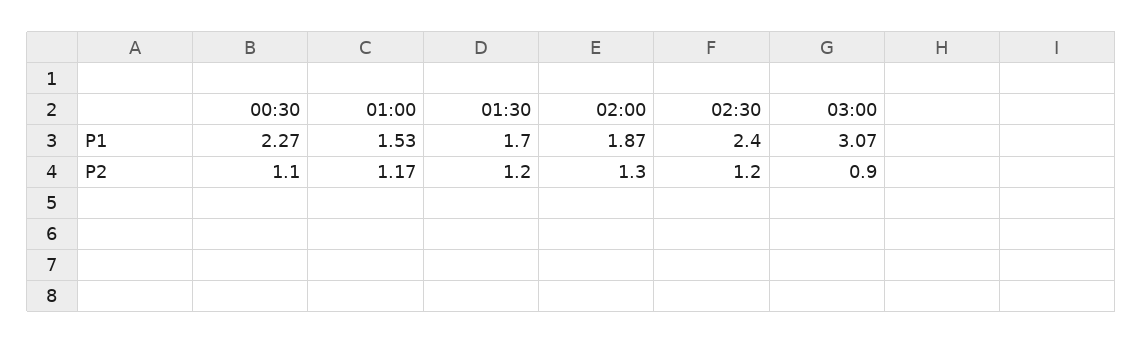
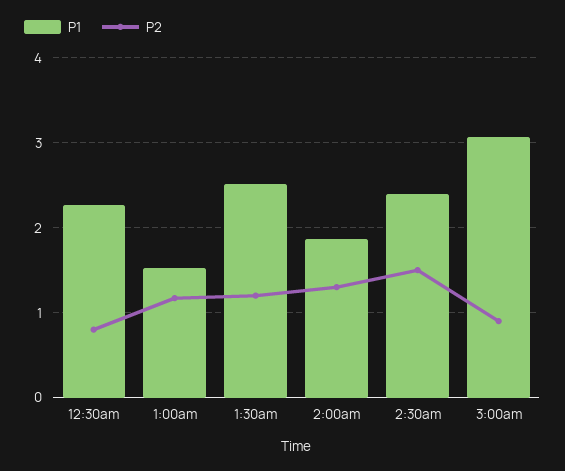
P1, 01:30: 1.7 -> 2.5
P2, 00:30: 1.1 -> 0.8
P2, 02:30: 1.2 -> 1.5

